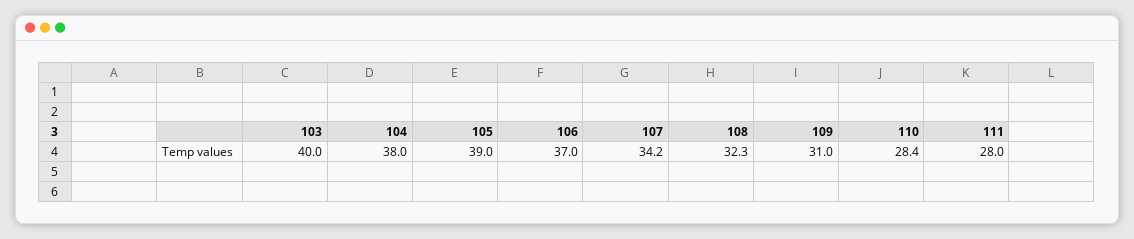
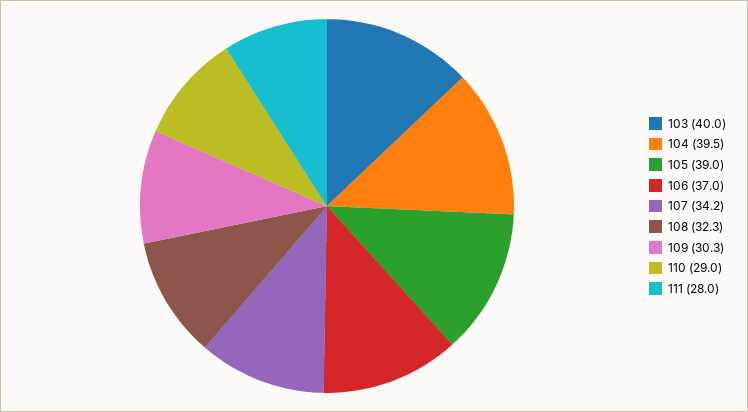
104: 38 -> 39.5
109: 31 -> 30.3
110: 28.4 -> 29

